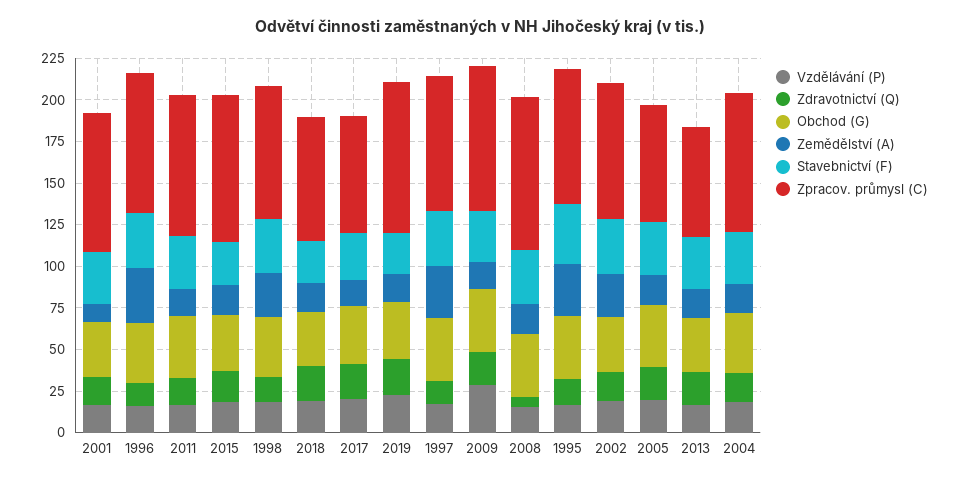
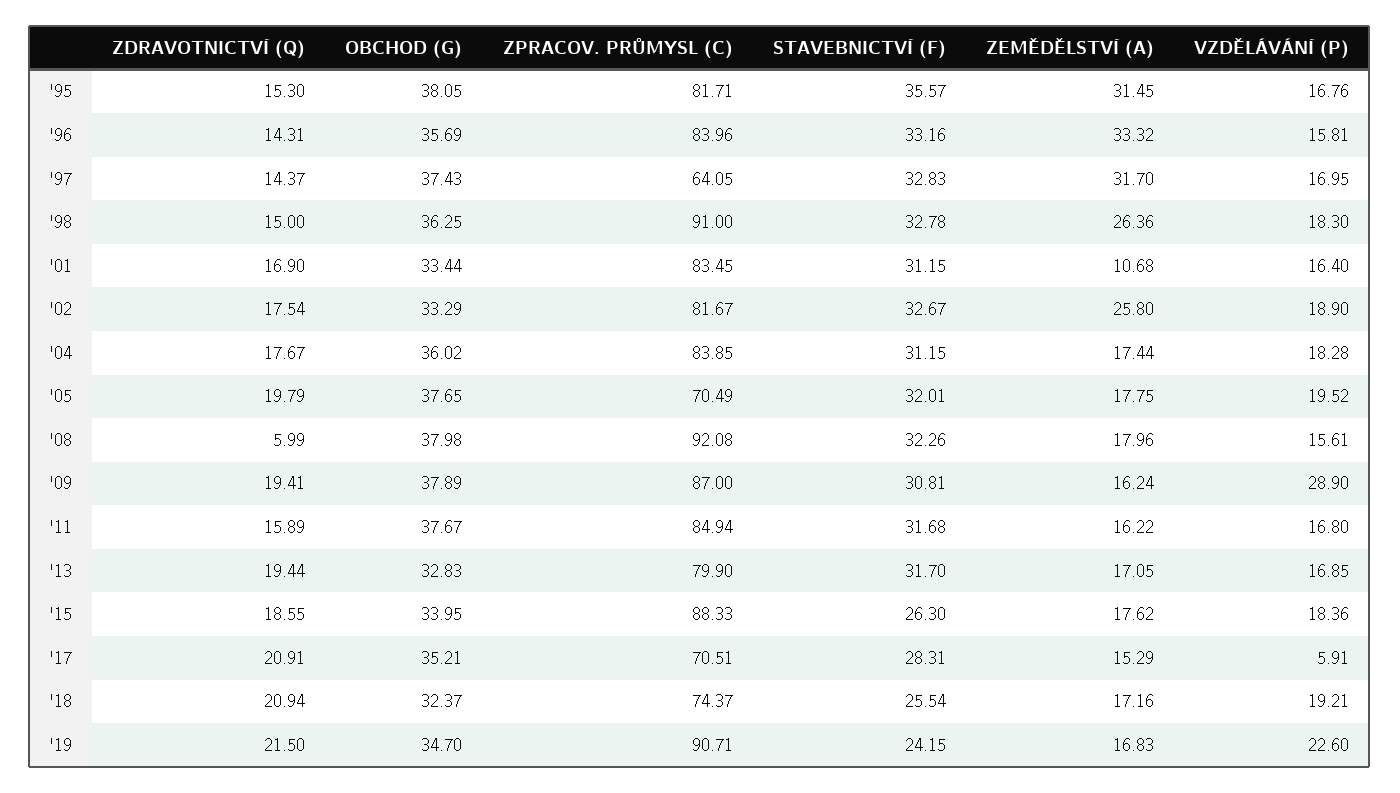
Zpracov. průmysl (C), 1998: 80 -> 91
Vzdělávání (P), 2017: 20 -> 5.91
Zpracov. průmysl (C), 1997: 80 -> 64.05
Zpracov. průmysl (C), 2013: 65 -> 79.9

